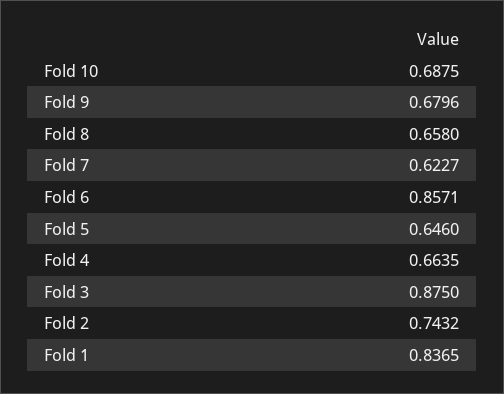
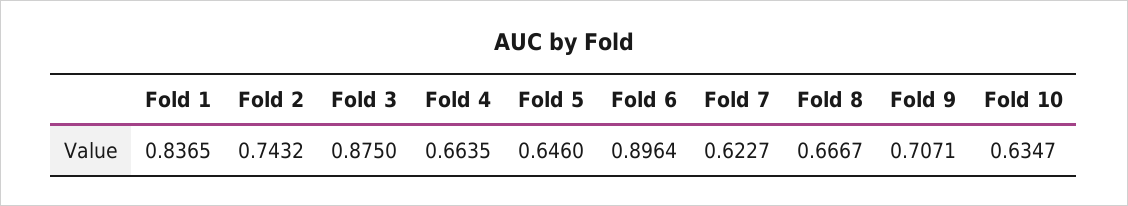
Fold 10: 0.6875 -> 0.6347
Fold 9: 0.6796 -> 0.7071
Fold 8: 0.658 -> 0.6667
Fold 6: 0.8571 -> 0.8964

